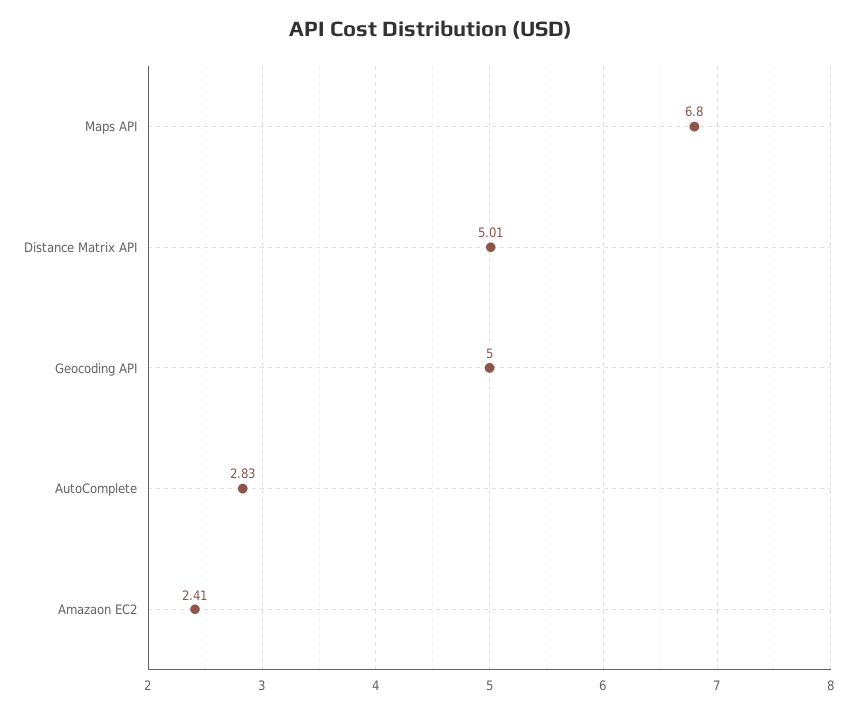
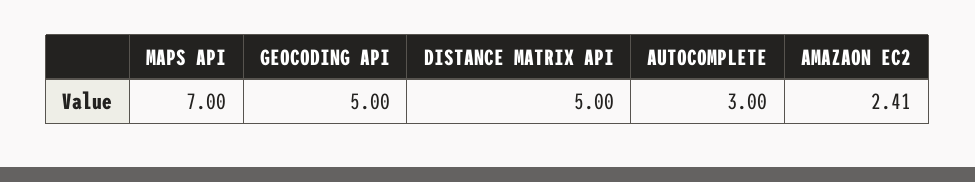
Maps API: 6.8 -> 7
Distance Matrix API: 5.01 -> 5
AutoComplete: 2.83 -> 3

